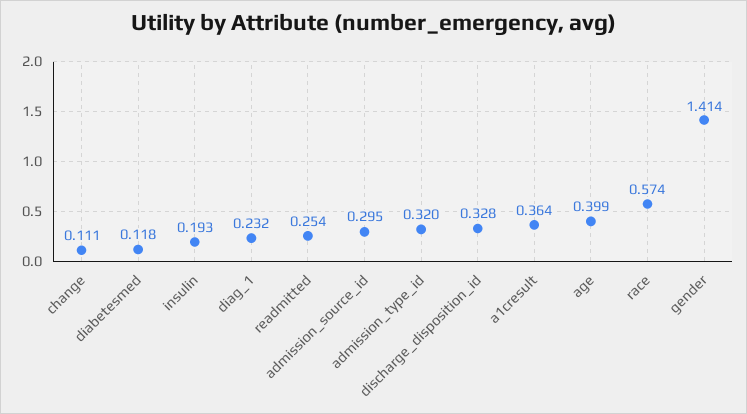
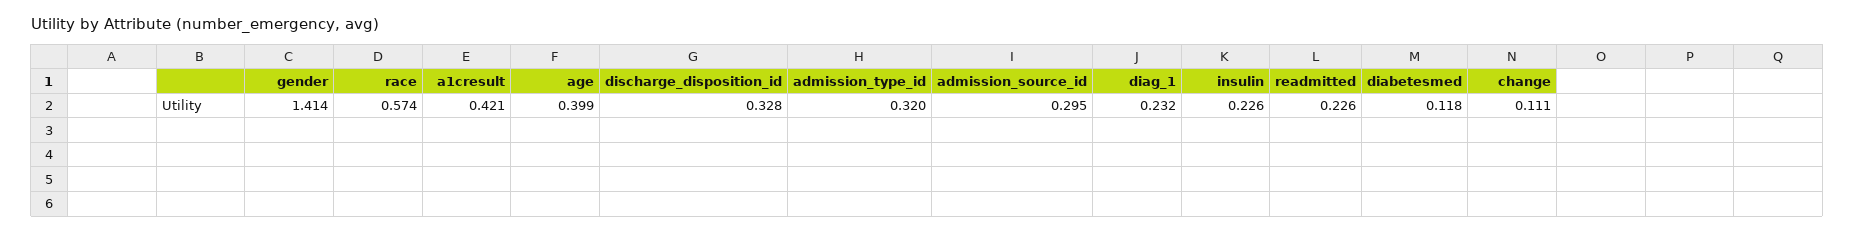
insulin: 0.193 -> 0.226
readmitted: 0.254 -> 0.226
a1cresult: 0.364 -> 0.421

